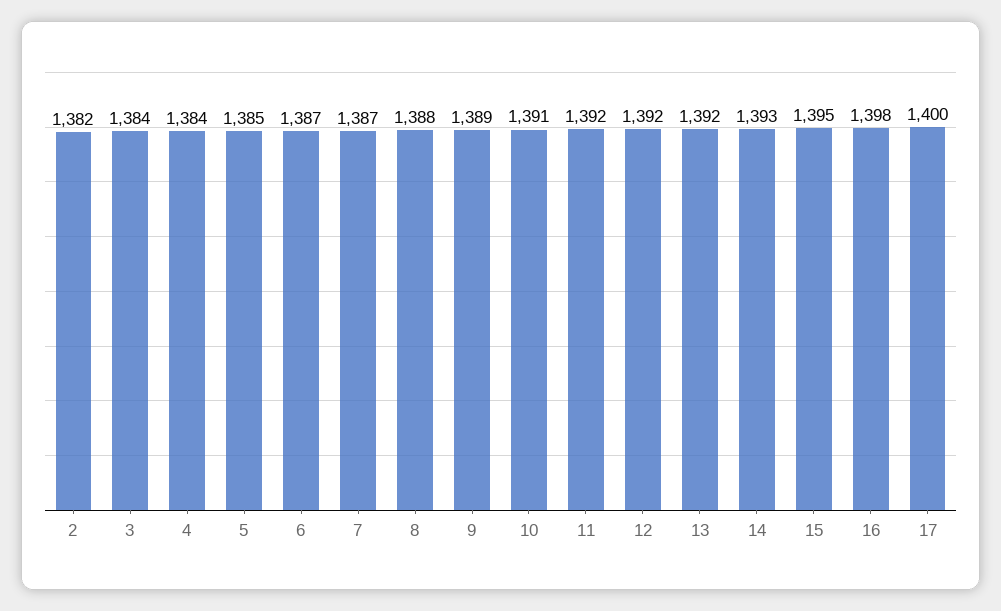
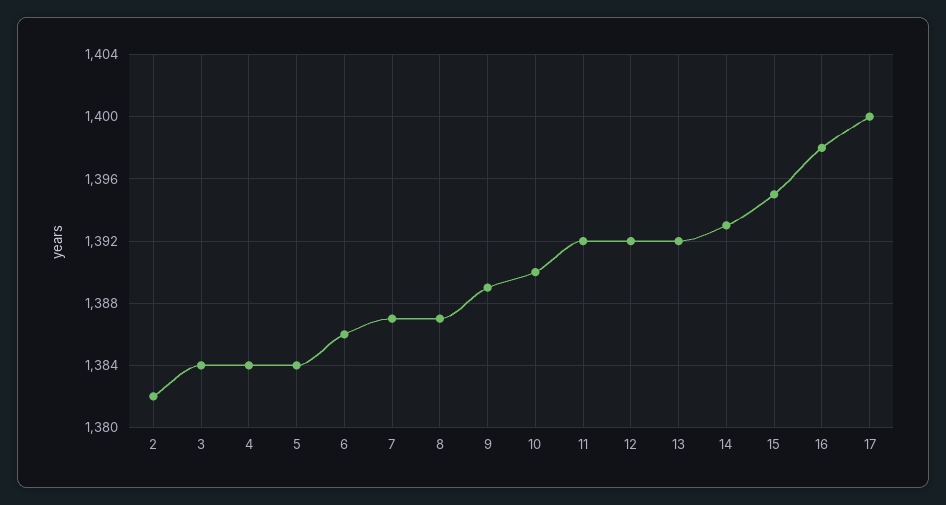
5: 1385 -> 1384
6: 1387 -> 1386
8: 1388 -> 1387
10: 1391 -> 1390

